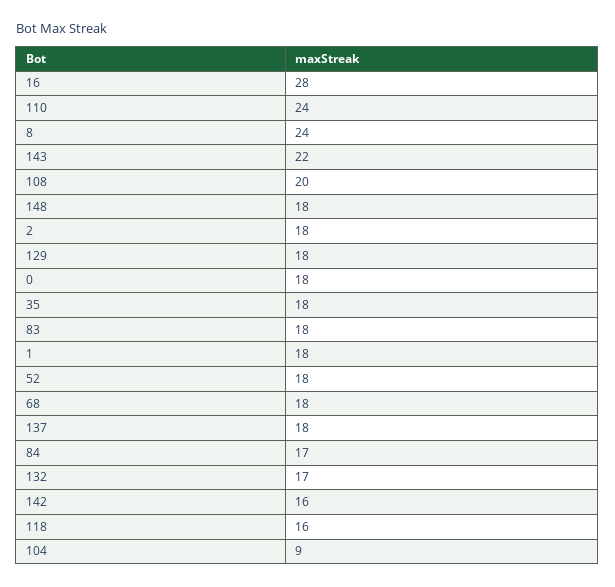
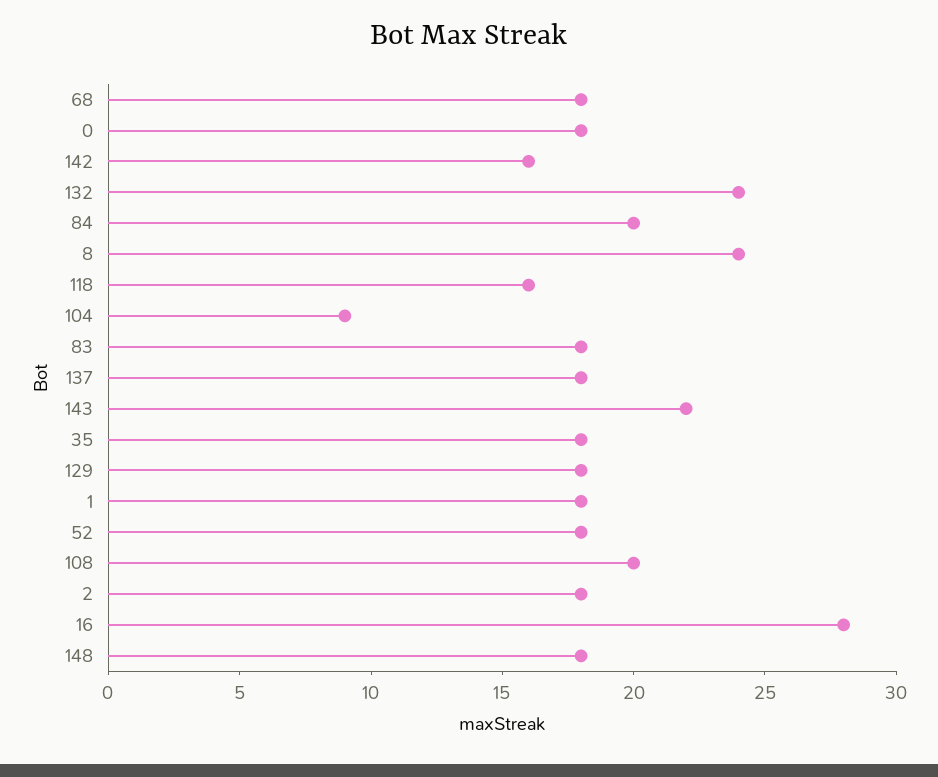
110: 24 -> none
84: 17 -> 20
132: 17 -> 24

